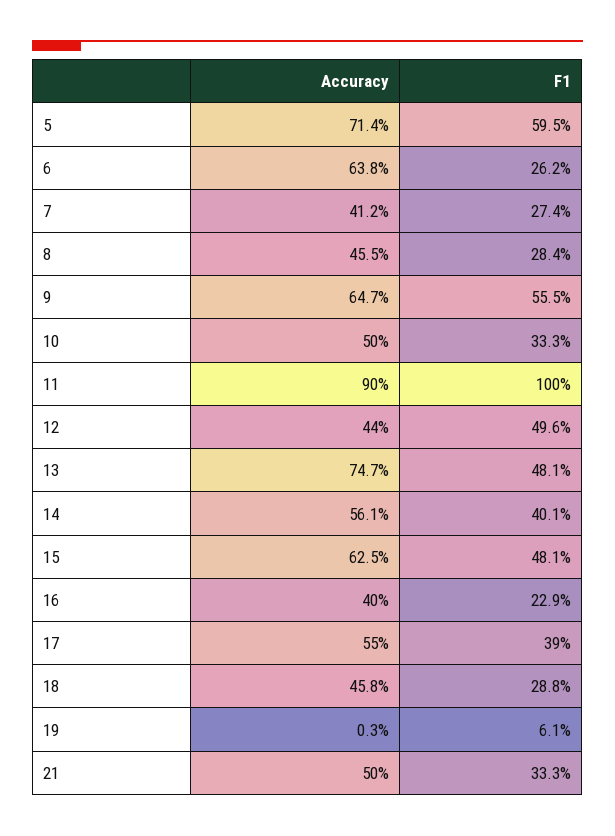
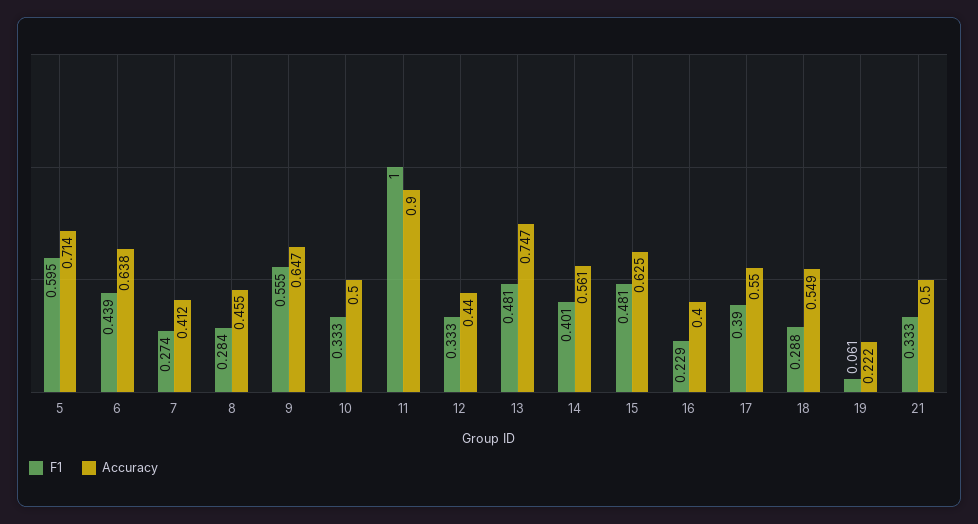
F1, 6: 0.262 -> 0.439
F1, 12: 0.496 -> 0.333
Accuracy, 18: 0.458 -> 0.549
Accuracy, 19: 0.003 -> 0.222

